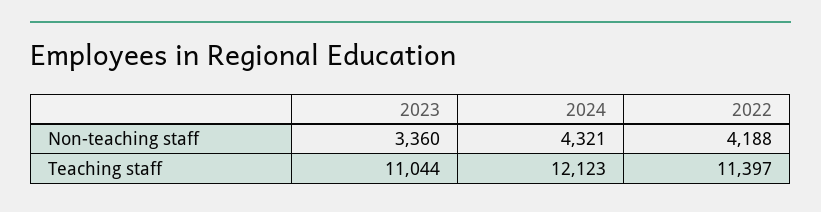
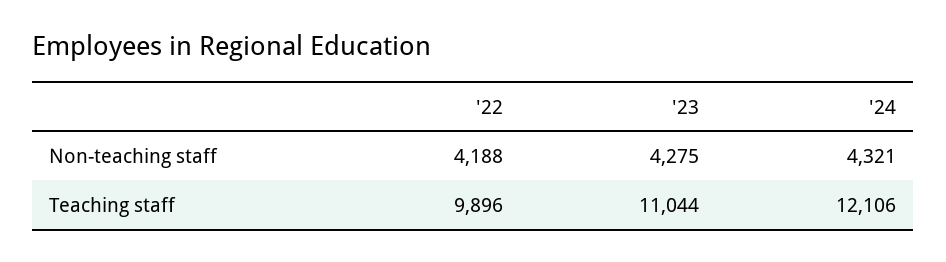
2023, Non-teaching staff: 3360 -> 4275
2024, Teaching staff: 12123 -> 12106
2022, Teaching staff: 11397 -> 9896

